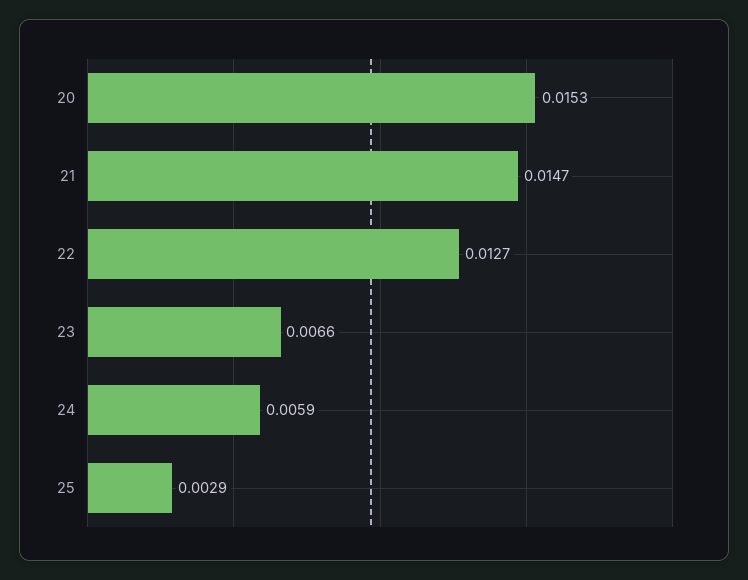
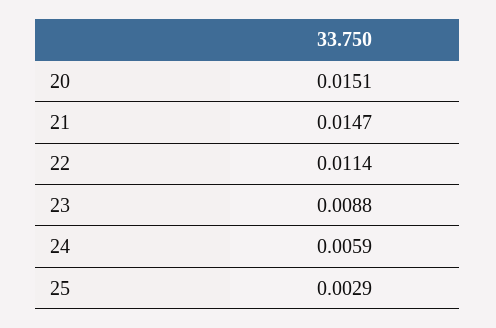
20: 0.0153 -> 0.0151
22: 0.0127 -> 0.0114
23: 0.0066 -> 0.0088

